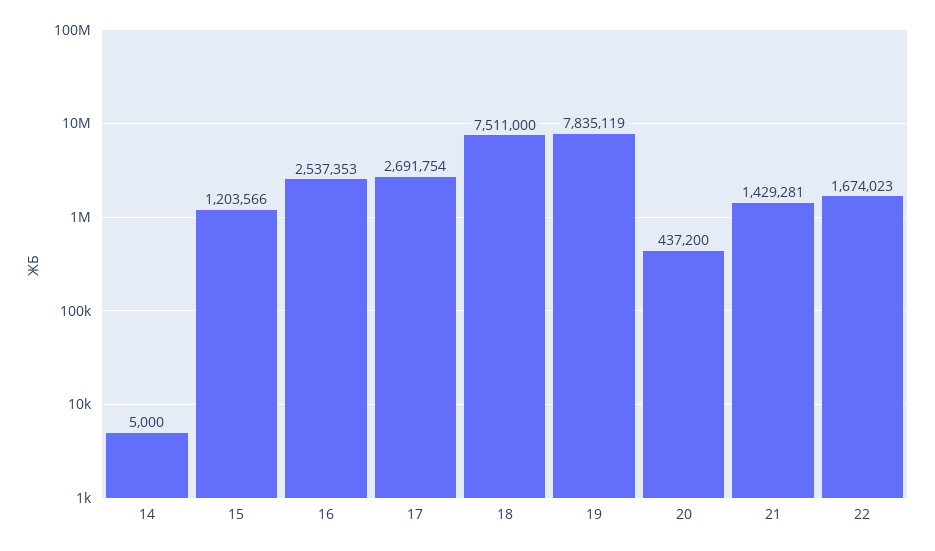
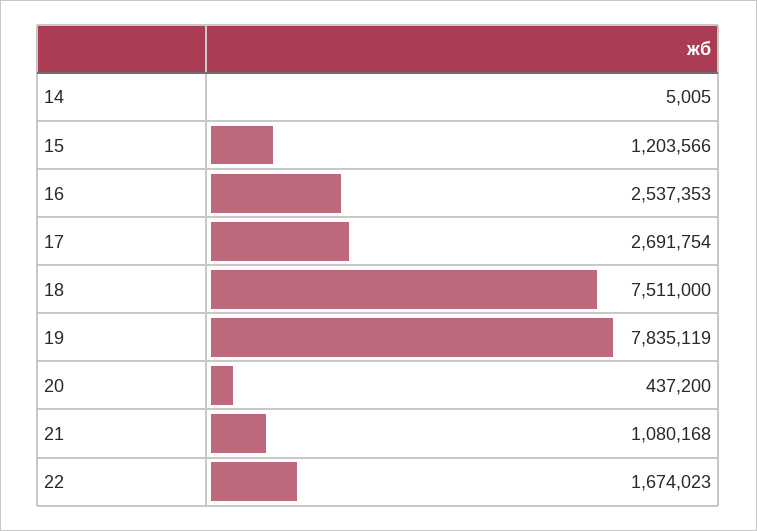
14: 5000 -> 5005
21: 1429281 -> 1080168

